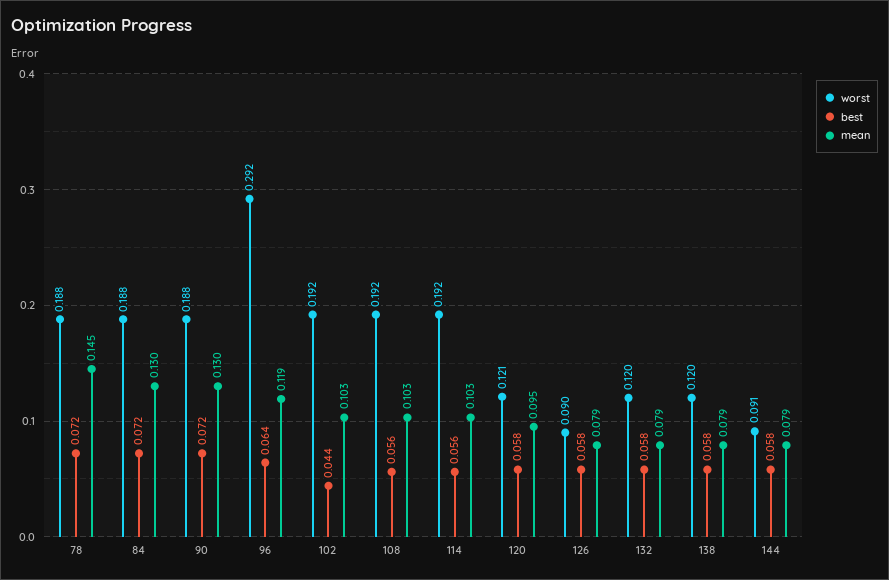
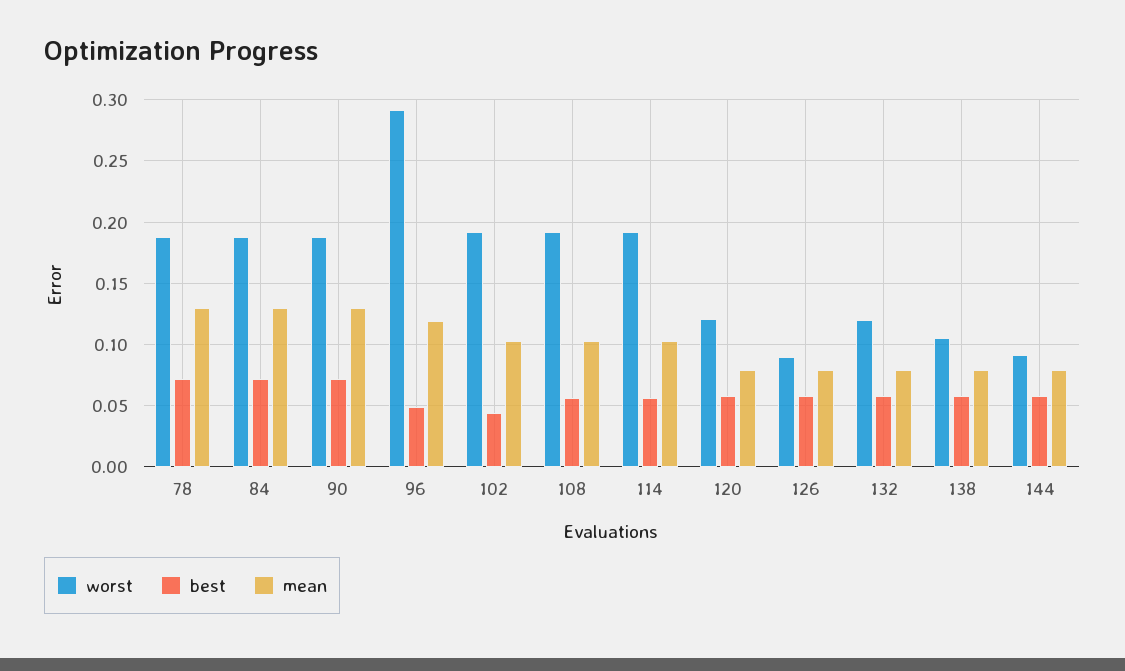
mean, 78: 0.145 -> 0.13
best, 96: 0.064 -> 0.05
mean, 120: 0.095 -> 0.08
worst, 138: 0.12 -> 0.105

